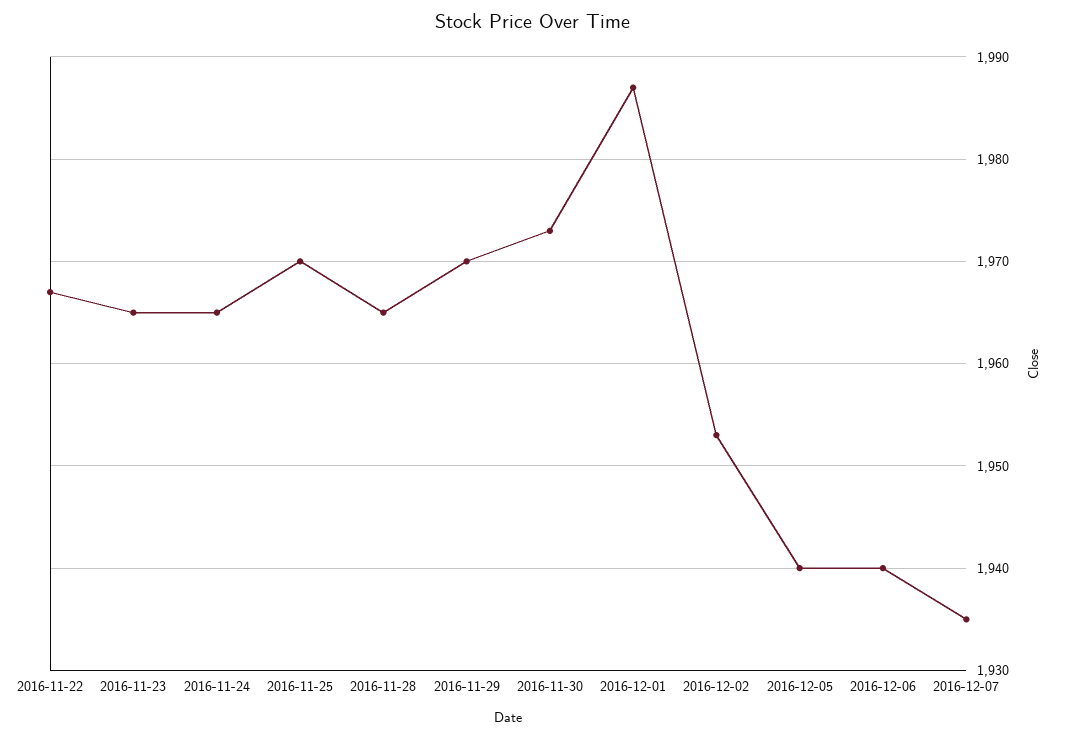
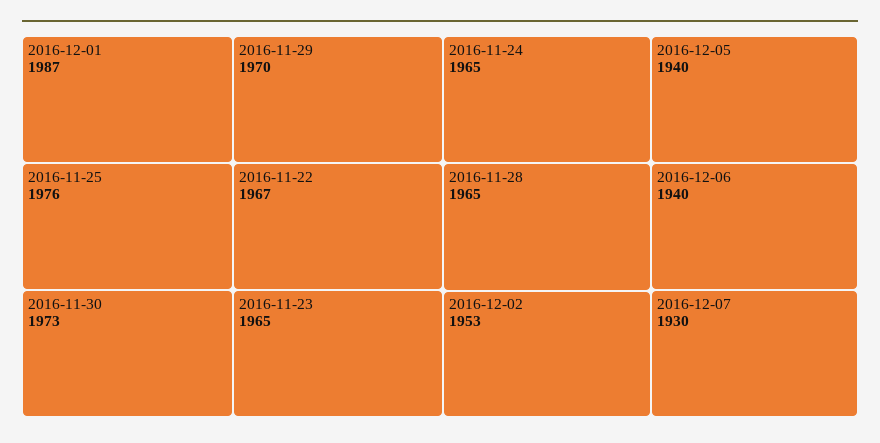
2016-11-25: 1970 -> 1976
2016-12-07: 1935 -> 1930

